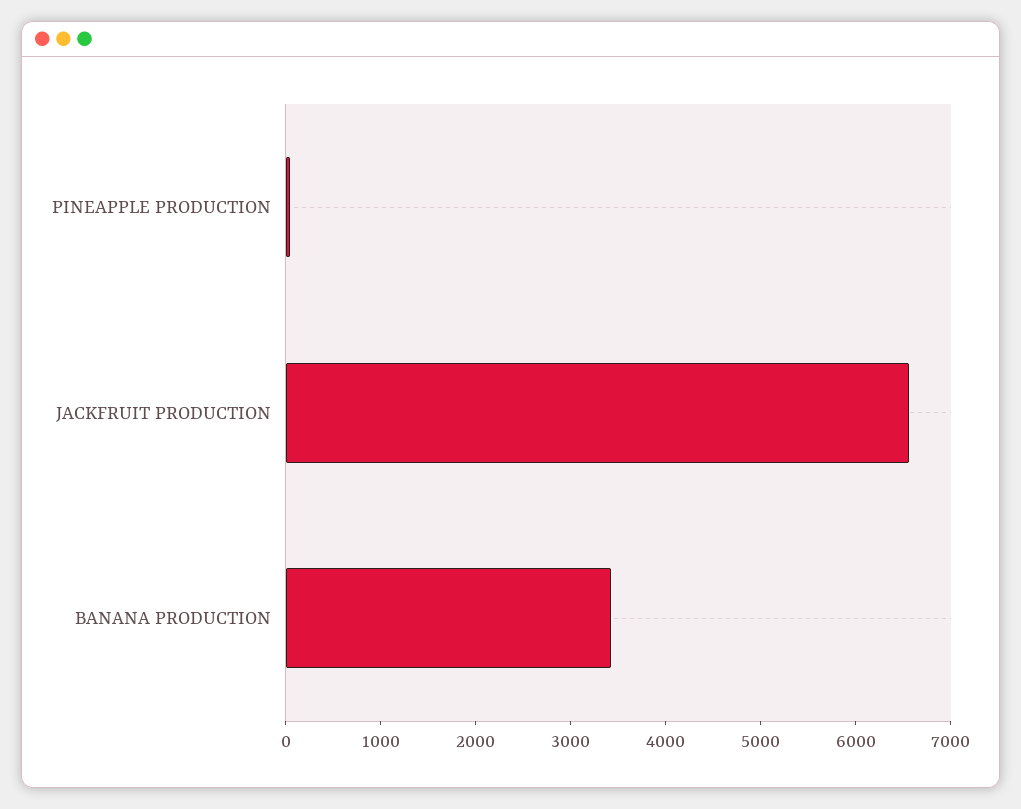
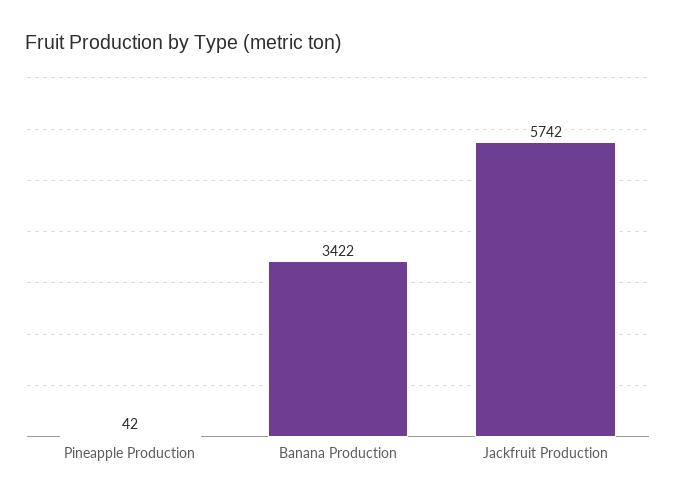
JACKFRUIT PRODUCTION: 6600 -> 5742

